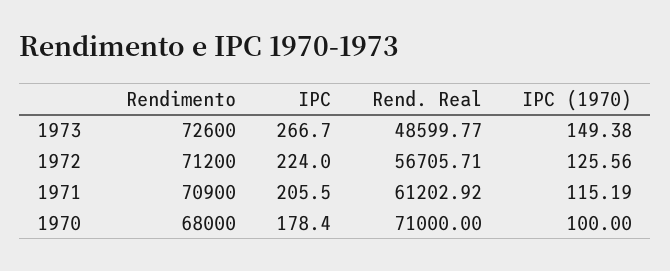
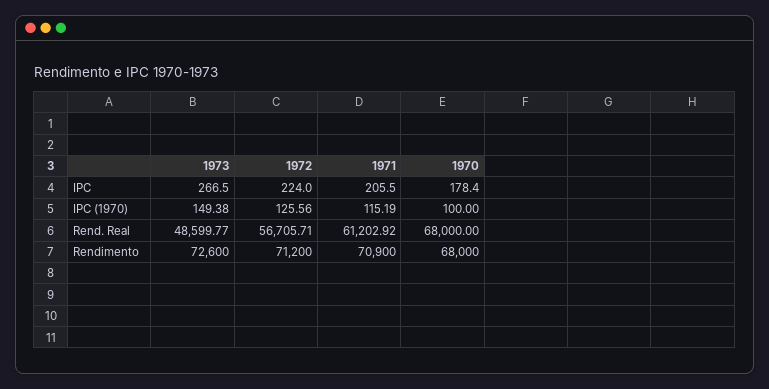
IPC, 1973: 266.7 -> 266.5
Rend. Real, 1970: 71000 -> 68000

